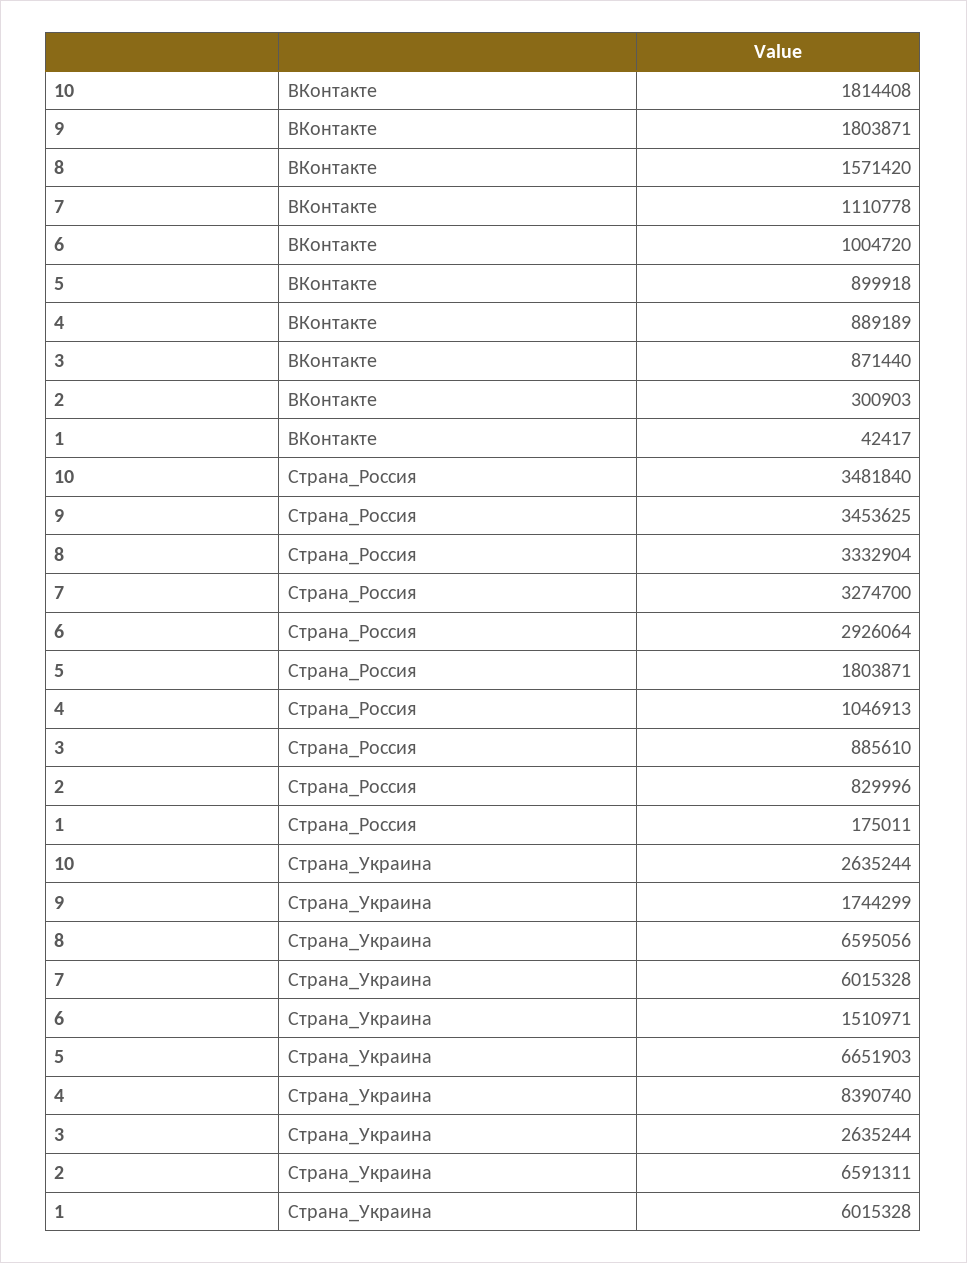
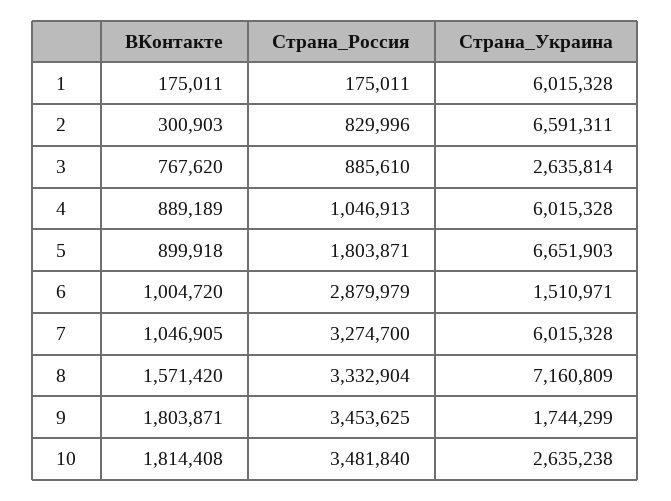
7, ВКонтакте: 1110778 -> 1046905
3, ВКонтакте: 871440 -> 767620
1, ВКонтакте: 42417 -> 175011
6, Страна_Россия: 2926064 -> 2879979
10, Страна_Украина: 2635244 -> 2635238
8, Страна_Украина: 6595056 -> 7160809
4, Страна_Украина: 8390740 -> 6015328
3, Страна_Украина: 2635244 -> 2635814

